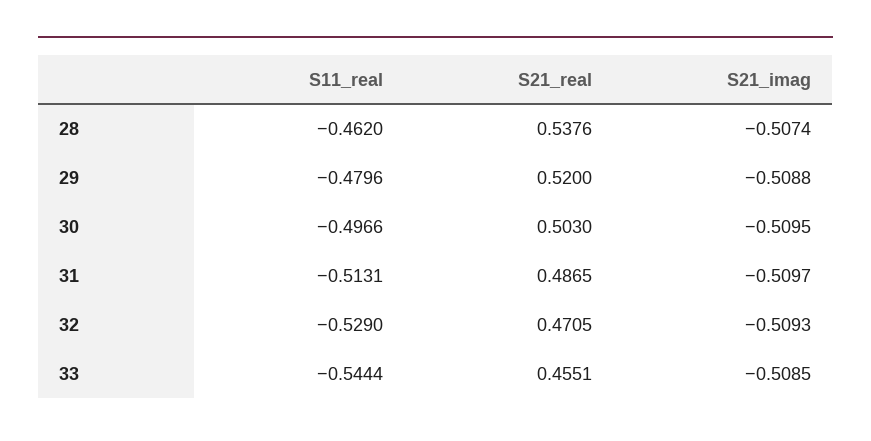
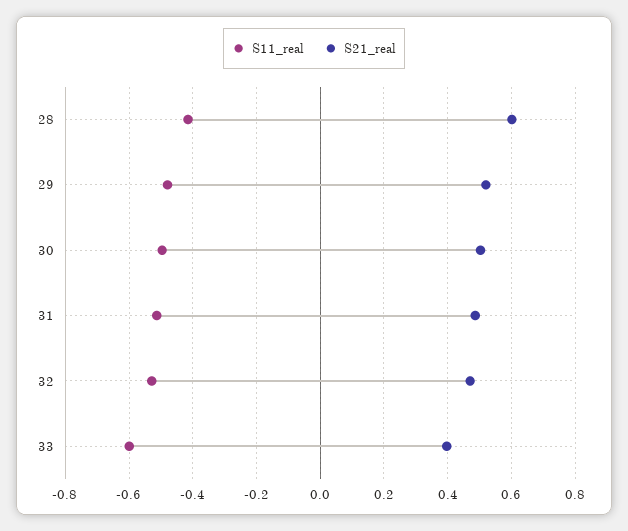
S11_real, 28: -0.462 -> -0.42
S21_real, 28: 0.5376 -> 0.6
S21_imag, 28: -0.5074 -> none
S21_imag, 29: -0.5088 -> none
S21_imag, 30: -0.5095 -> none
S21_imag, 31: -0.5097 -> none
S21_imag, 32: -0.5093 -> none
S11_real, 33: -0.5444 -> -0.6
S21_real, 33: 0.4551 -> 0.4
S21_imag, 33: -0.5085 -> none

